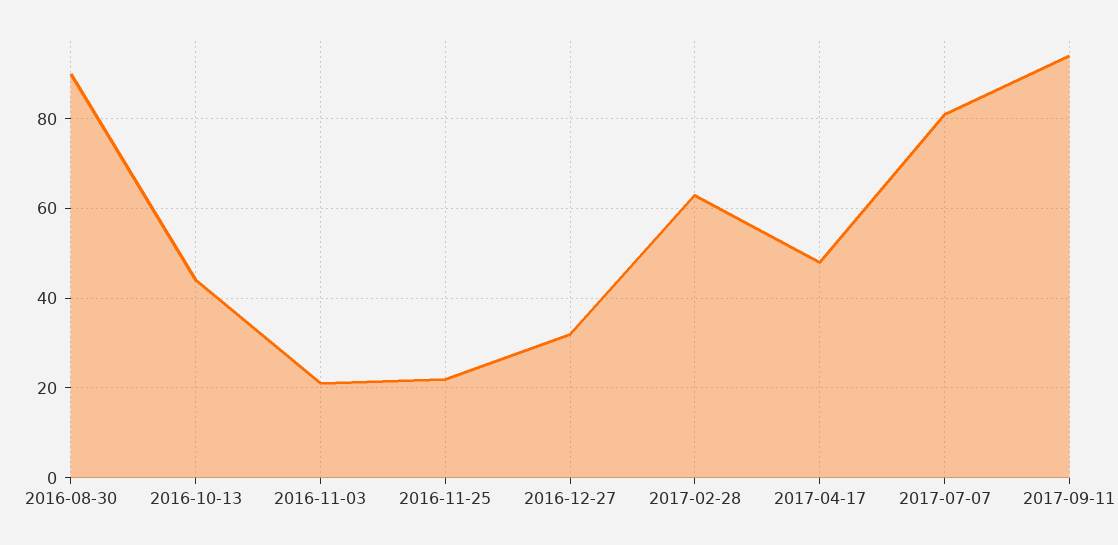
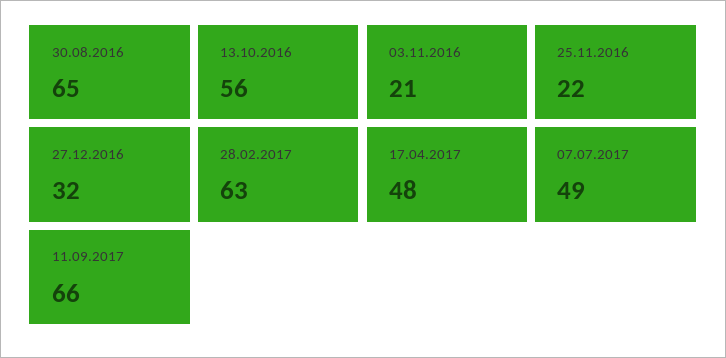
2016-08-30: 90 -> 65
2016-10-13: 45 -> 56
2017-07-07: 80 -> 49
2017-09-11: 95 -> 66

